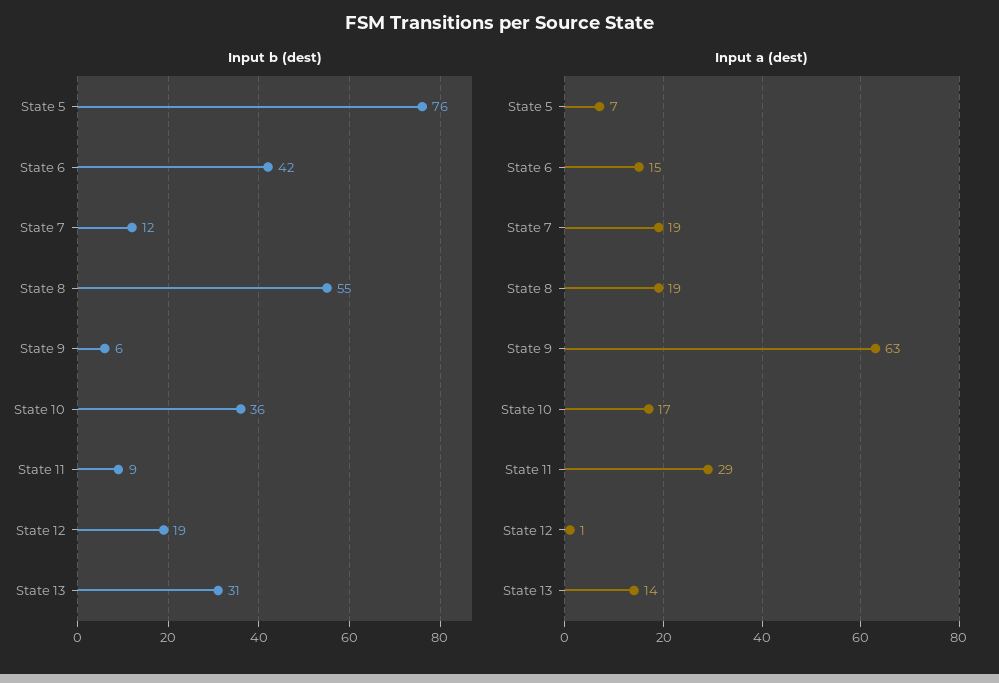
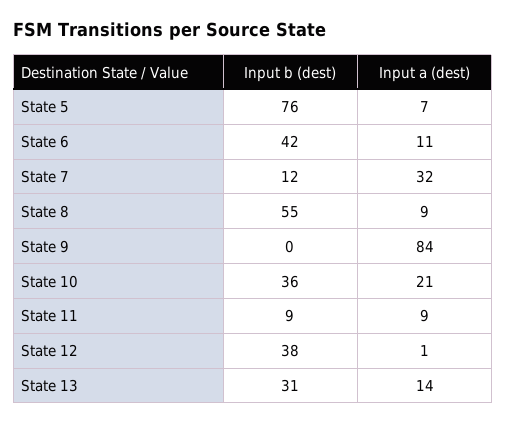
Input b (dest), State 9: 6 -> 0
Input b (dest), State 12: 19 -> 38
Input a (dest), State 6: 15 -> 11
Input a (dest), State 7: 19 -> 32
Input a (dest), State 8: 19 -> 9
Input a (dest), State 9: 63 -> 84
Input a (dest), State 10: 17 -> 21
Input a (dest), State 11: 29 -> 9

